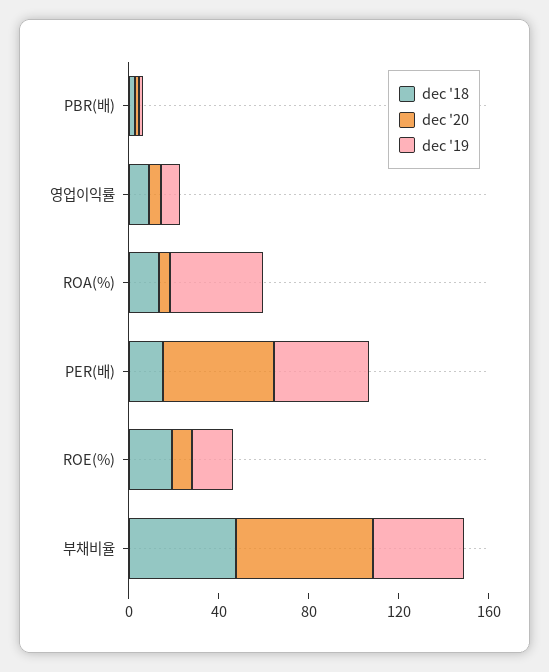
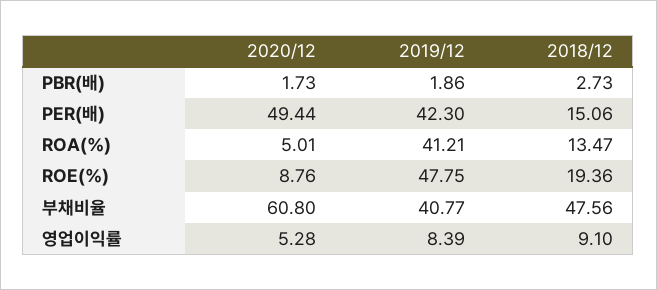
dec '19, ROE(%): 20 -> 47.75

